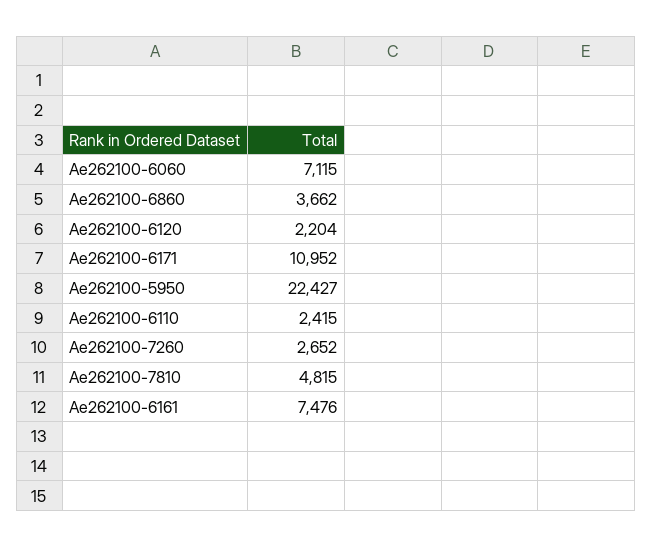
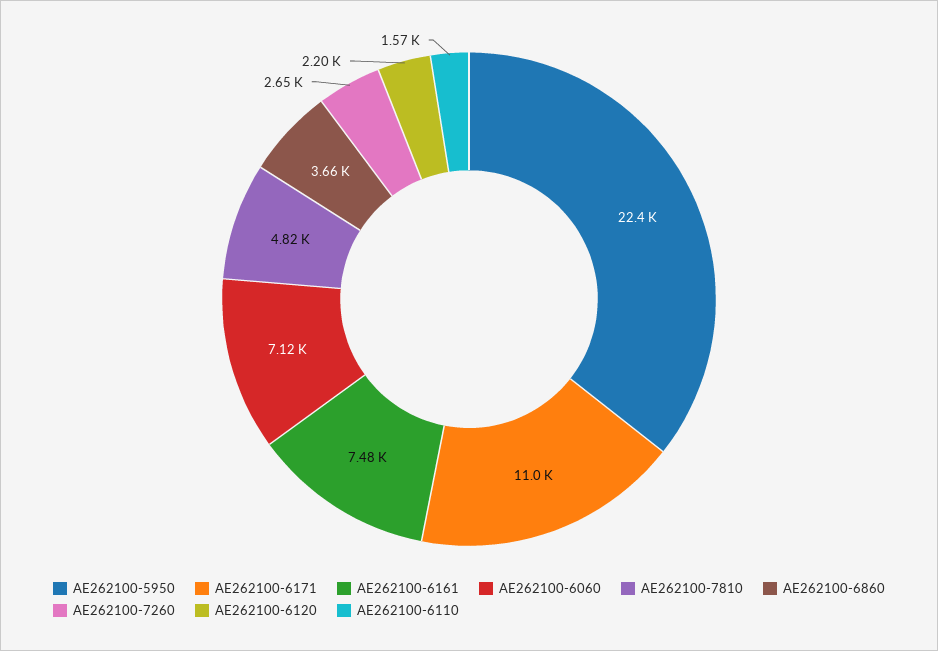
Ae262100-6110: 2415 -> 1570

